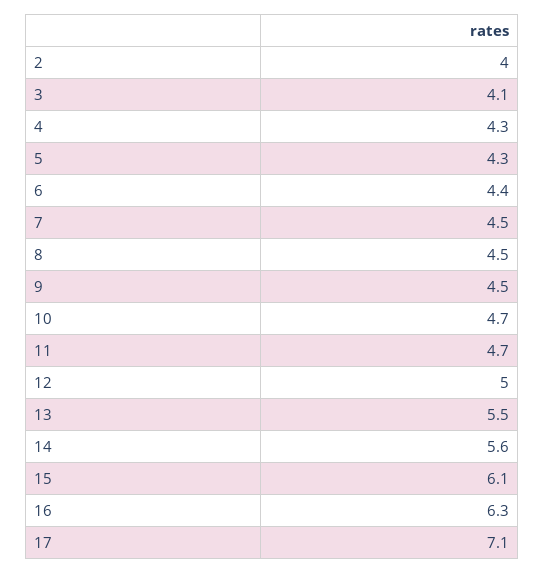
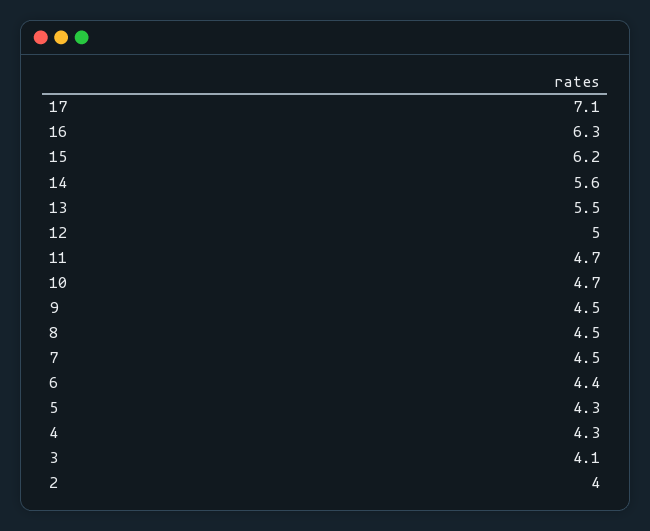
15: 6.1 -> 6.2

